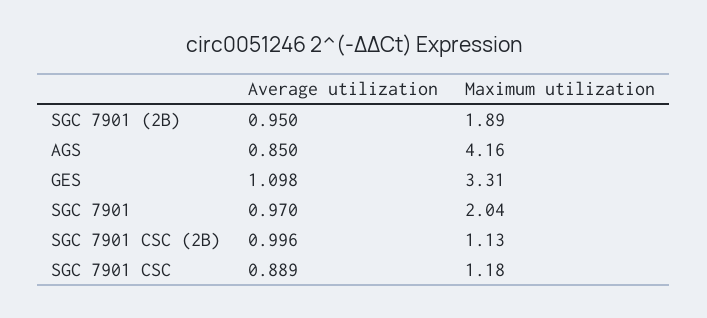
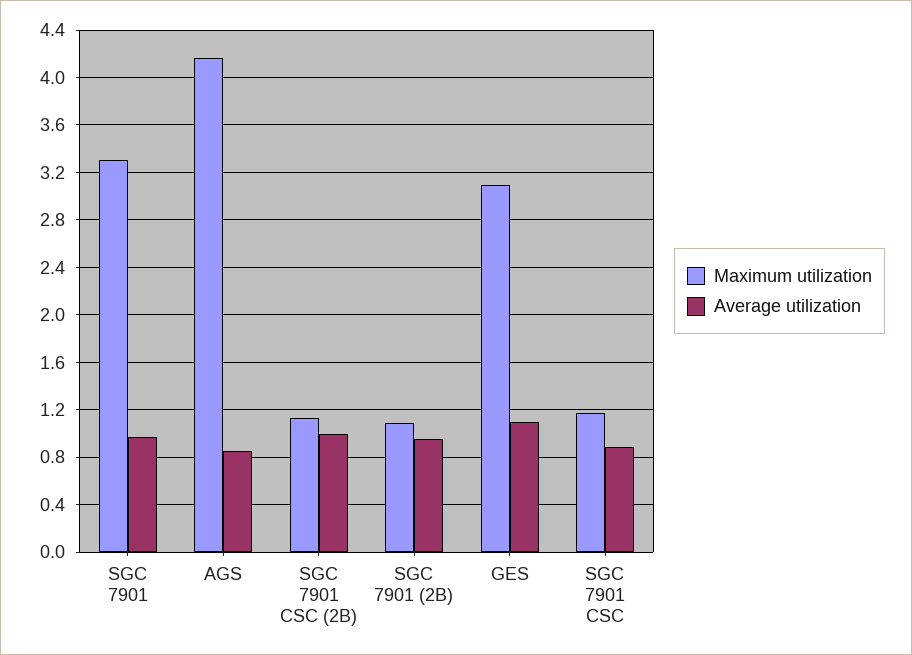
Maximum utilization, SGC 7901 (2B): 1.89 -> 1.1
Maximum utilization, GES: 3.31 -> 3.1
Maximum utilization, SGC 7901: 2.04 -> 3.3

